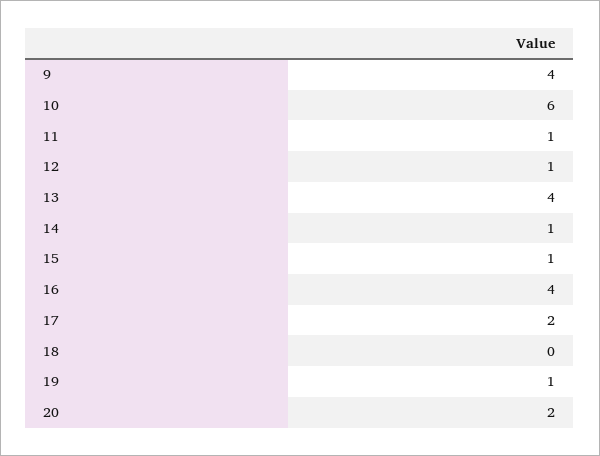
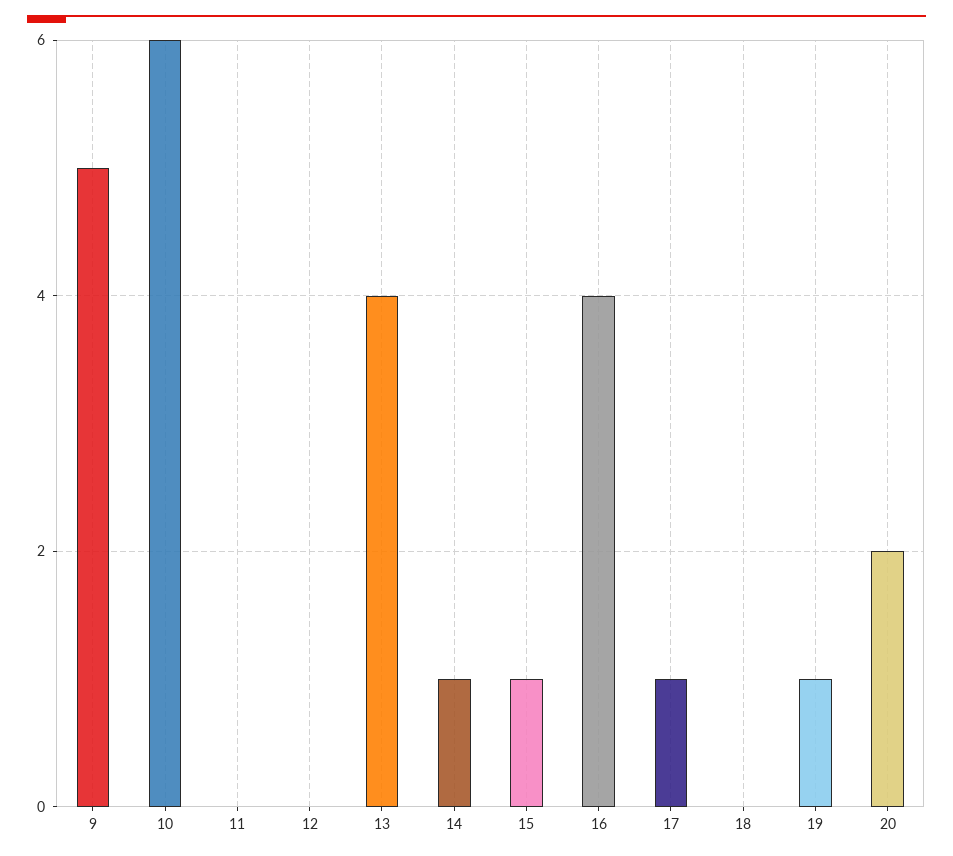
9: 4 -> 5
11: 1 -> 0
12: 1 -> 0
17: 2 -> 1

